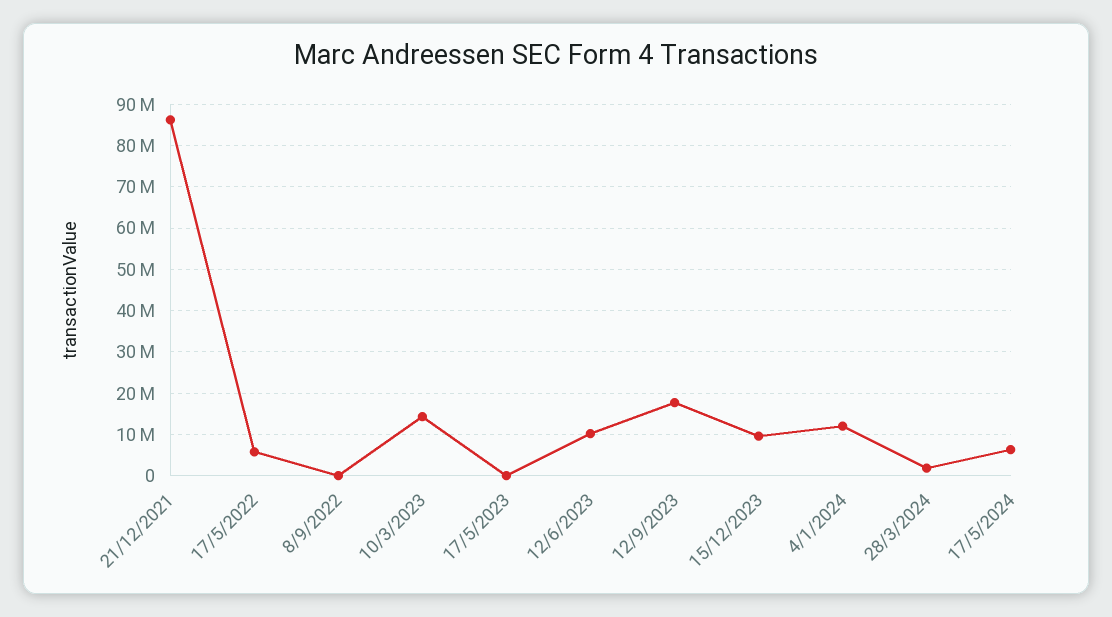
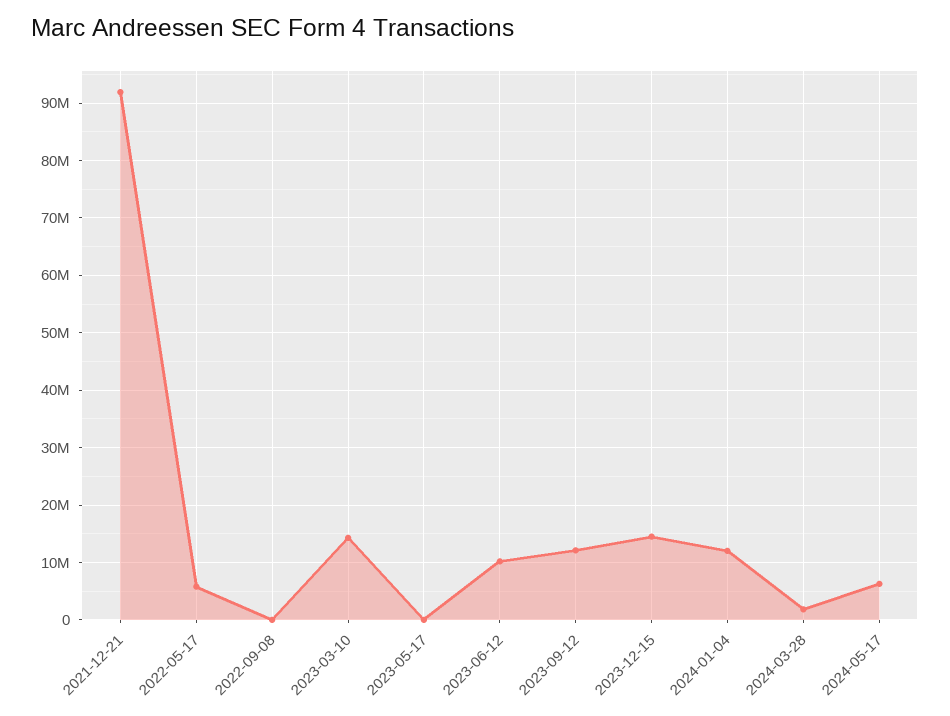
21/12/2021: 86000000 -> 92000000
12/9/2023: 18000000 -> 12000000
15/12/2023: 10000000 -> 14000000

